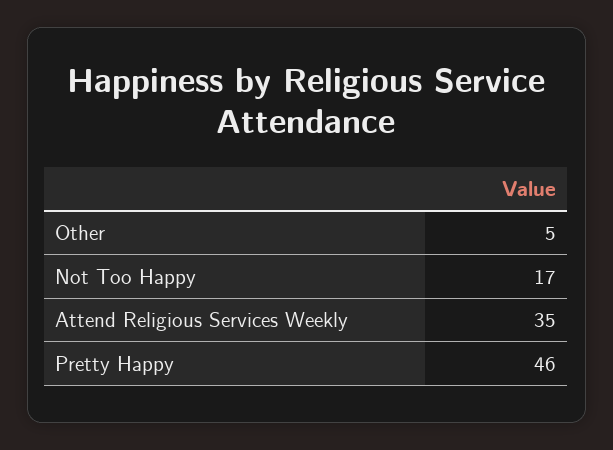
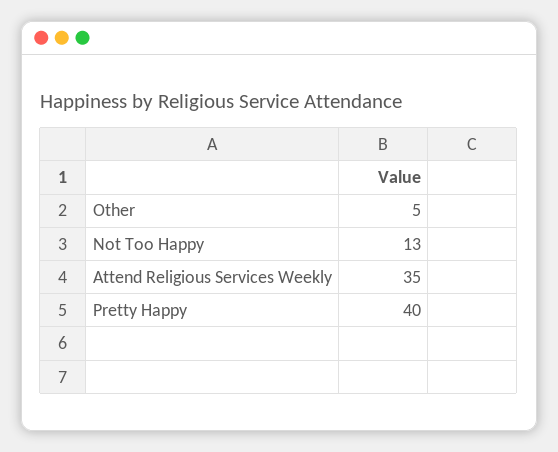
Not Too Happy: 17 -> 13
Pretty Happy: 46 -> 40

